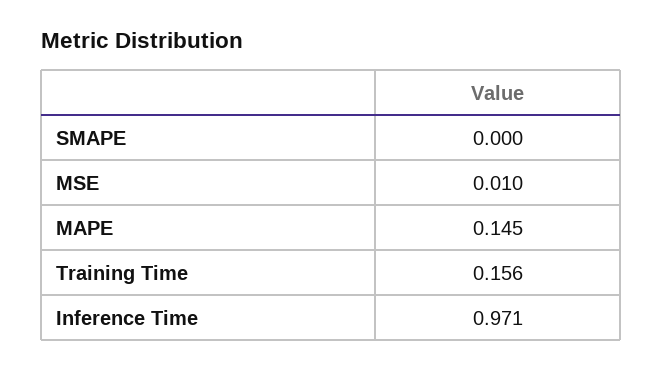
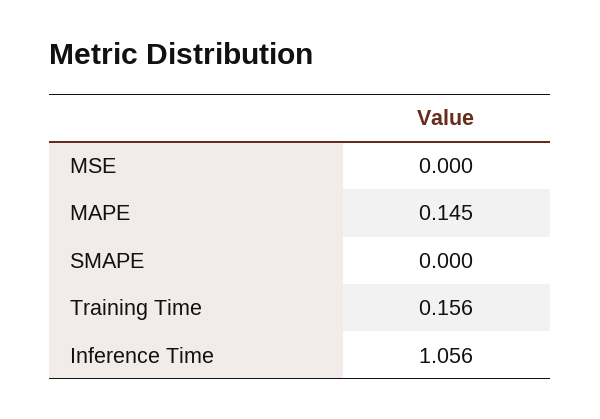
MSE: 0.01 -> 0
Inference Time: 0.971 -> 1.056

